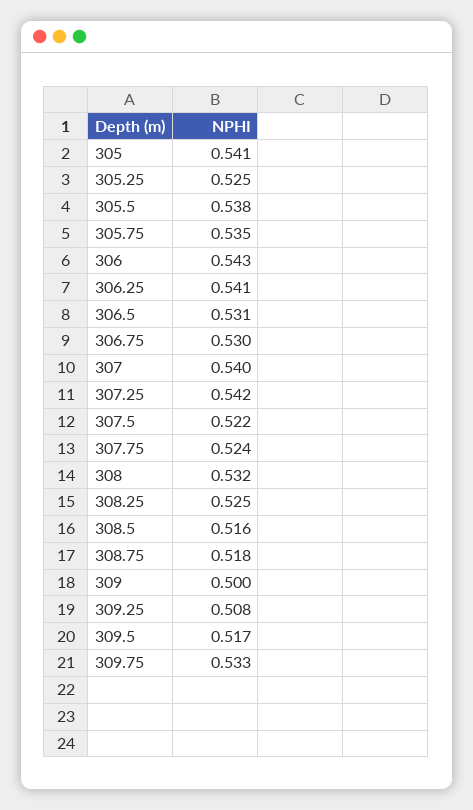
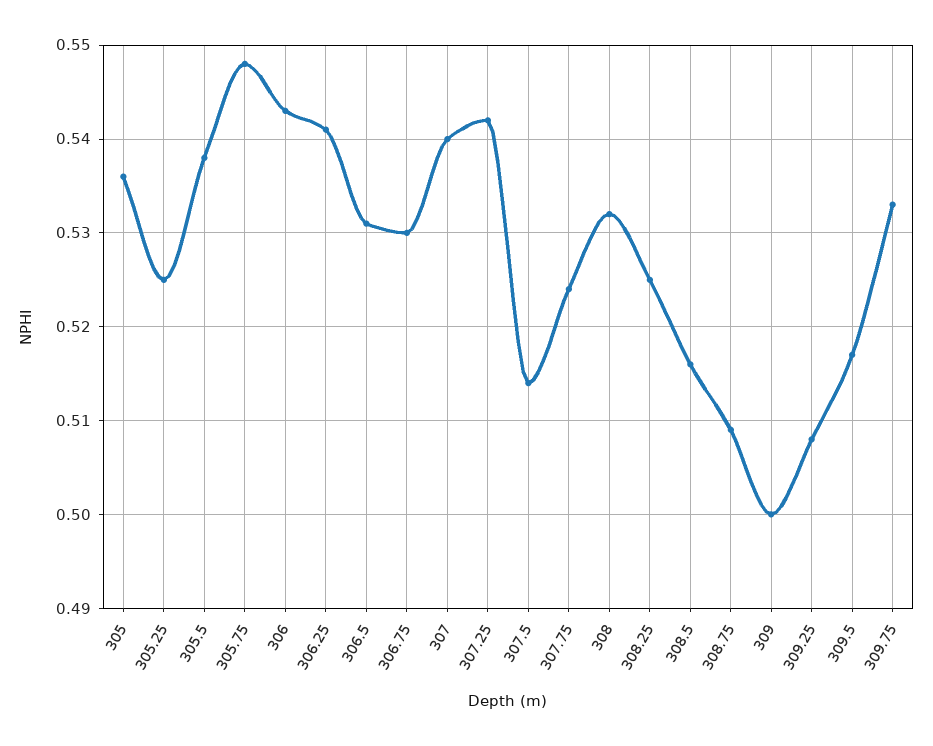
305: 0.541 -> 0.536
305.75: 0.535 -> 0.548
307.5: 0.522 -> 0.514
308.75: 0.518 -> 0.509

